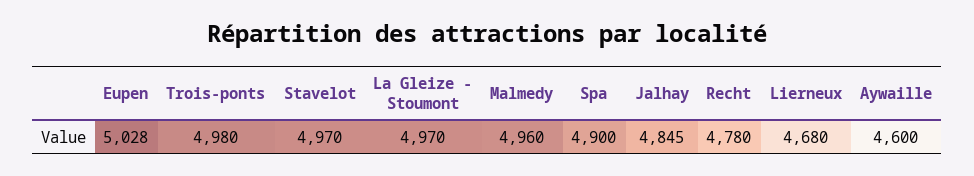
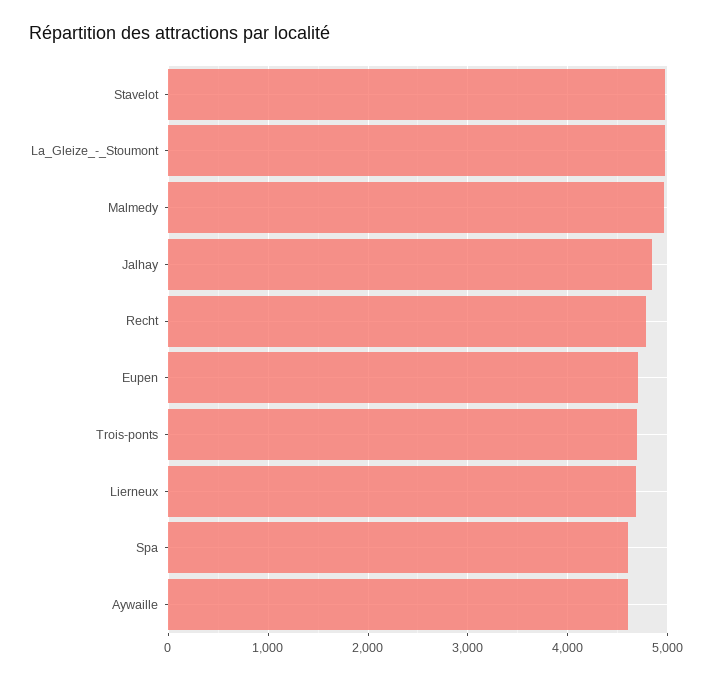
Eupen: 5028 -> 4700
Trois-ponts: 4980 -> 4700
Spa: 4900 -> 4600

